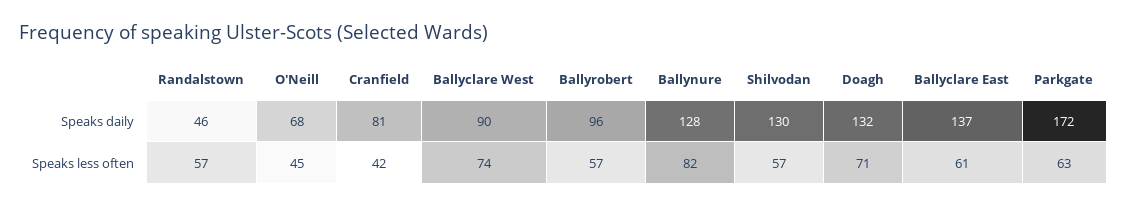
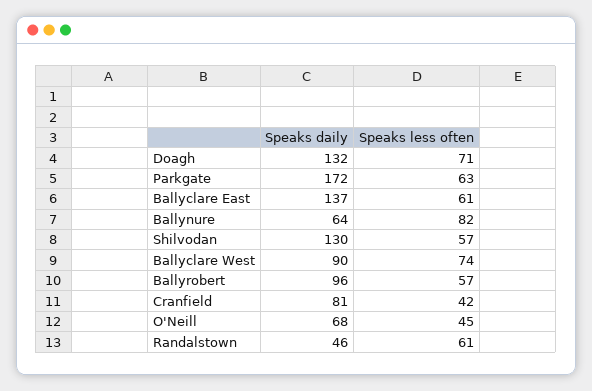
Ballynure, Speaks daily: 128 -> 64
Randalstown, Speaks less often: 57 -> 61

